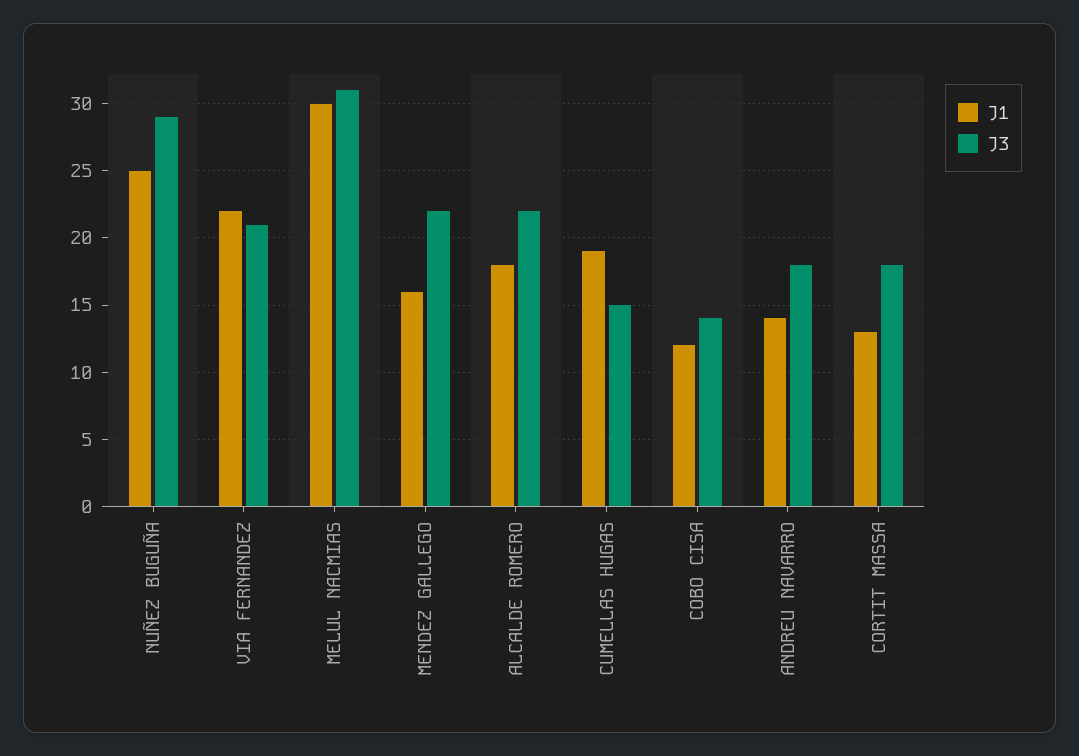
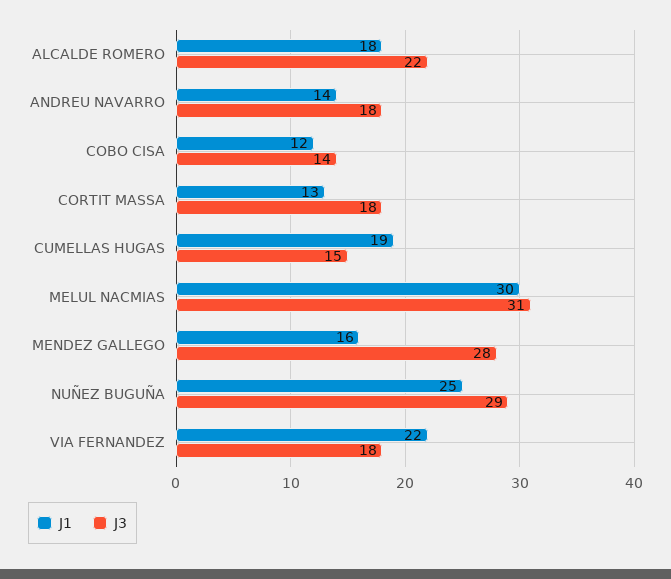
J3, VIA FERNANDEZ: 21 -> 18
J3, MENDEZ GALLEGO: 22 -> 28

